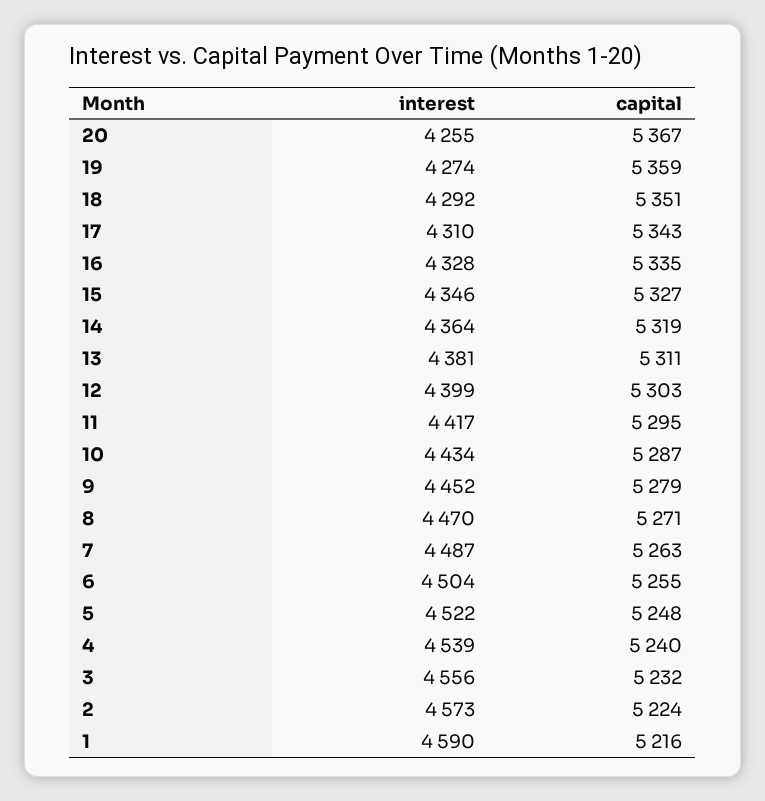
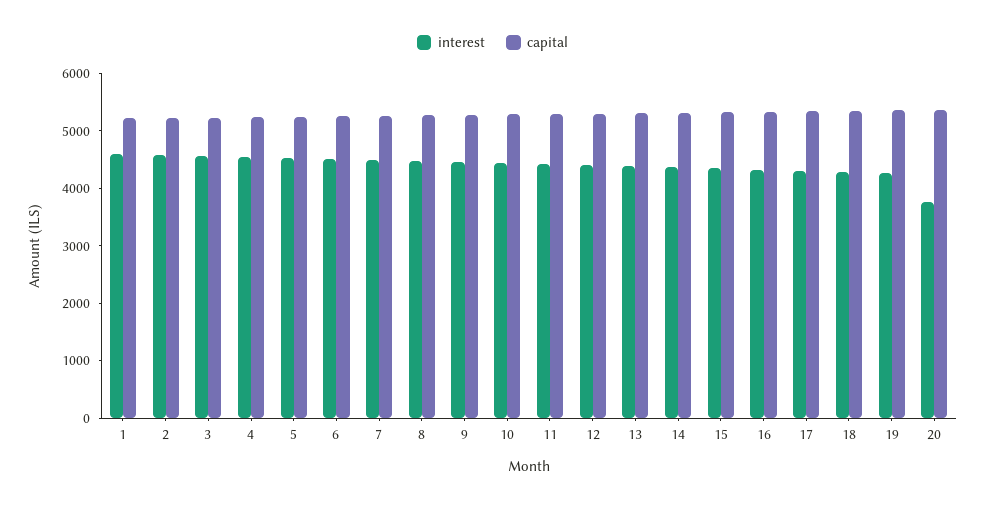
interest, 20: 4255 -> 3800

